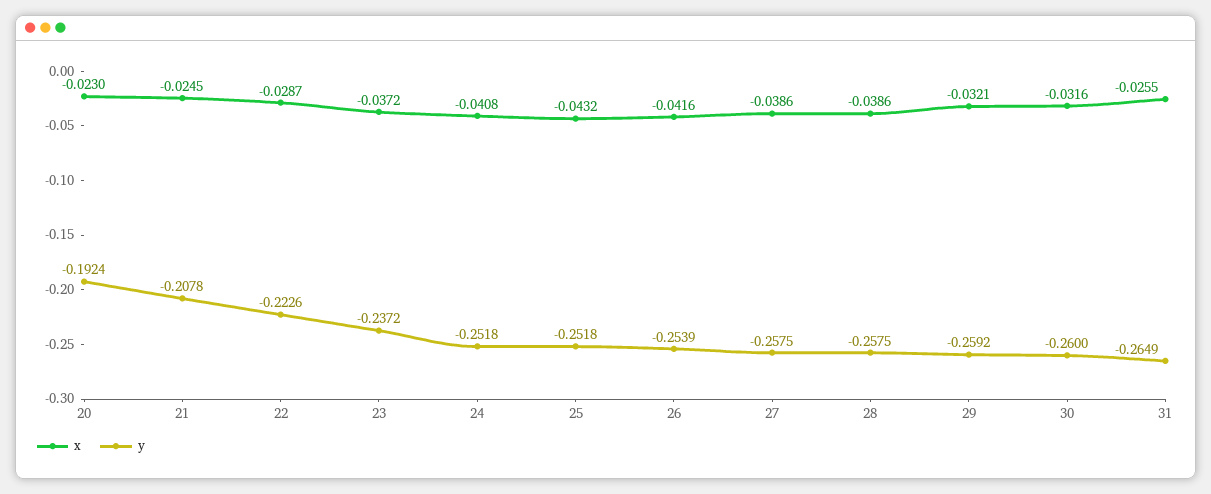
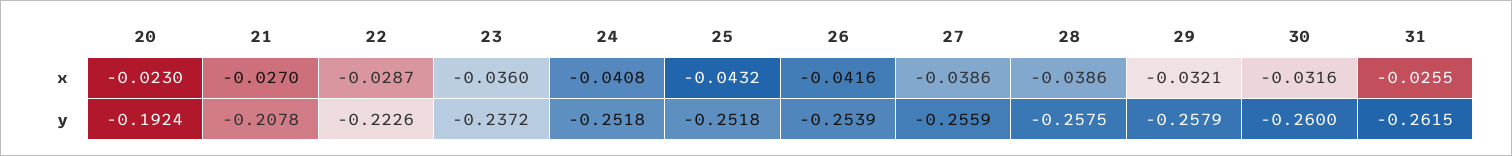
x, 21: -0.0245 -> -0.027
x, 23: -0.0372 -> -0.036
y, 27: -0.2575 -> -0.2559
y, 29: -0.2592 -> -0.2579
y, 31: -0.2649 -> -0.2615

